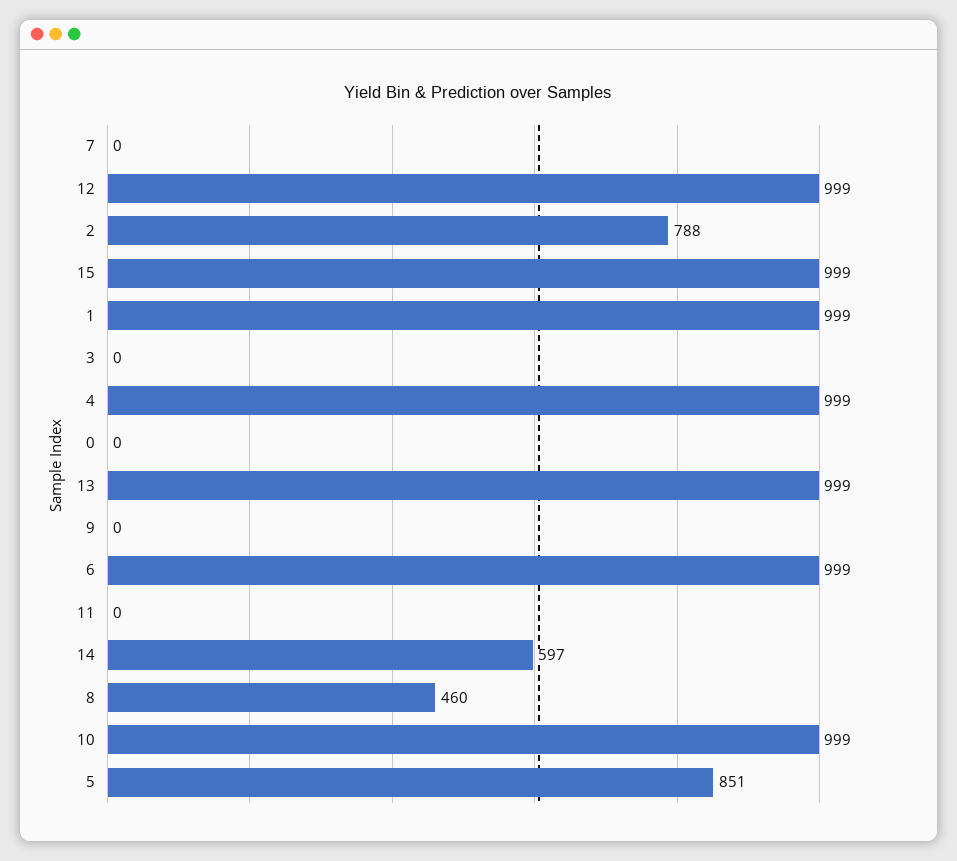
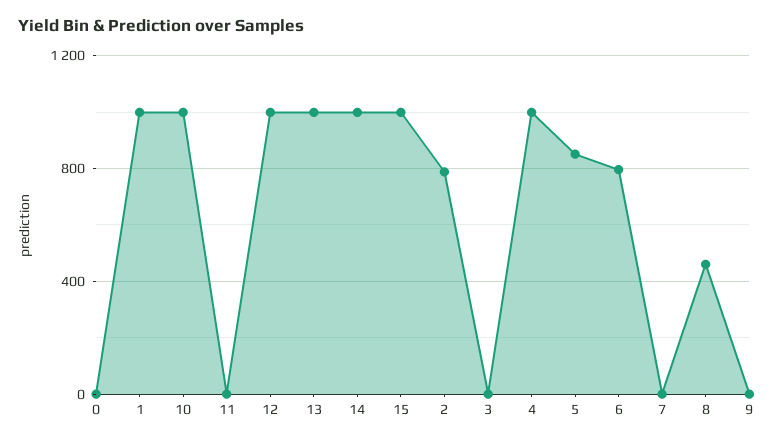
6: 999 -> 800
14: 597 -> 1000

